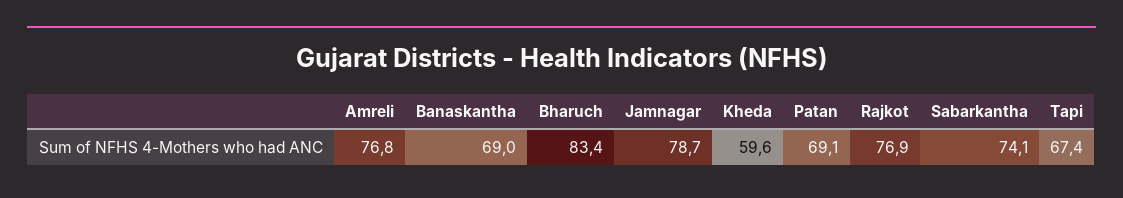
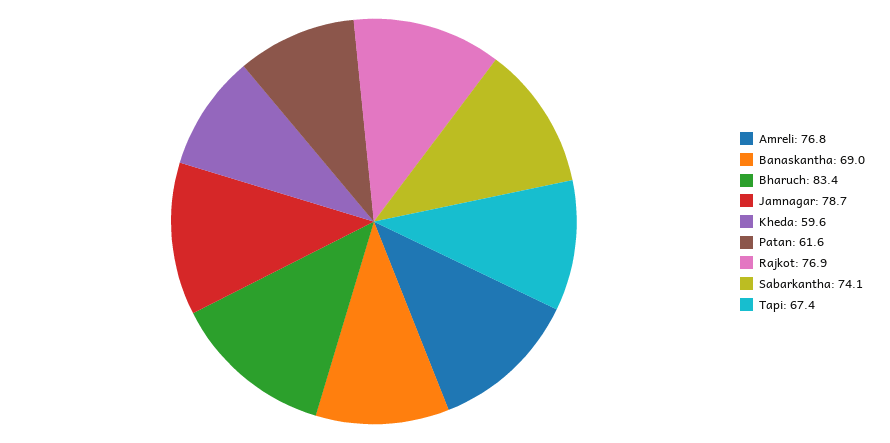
Patan: 69.1 -> 61.6

